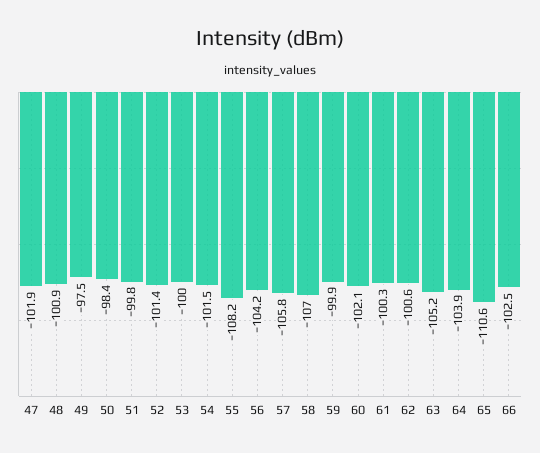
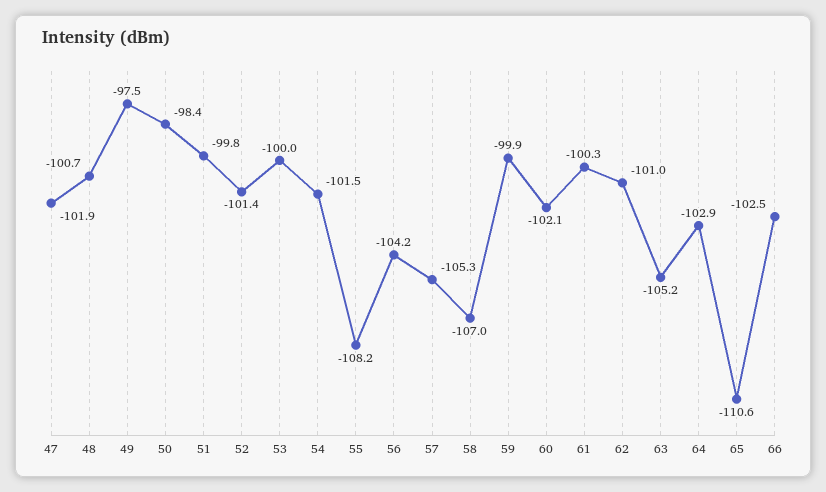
48: -100.9 -> -100.7
57: -105.8 -> -105.3
62: -100.6 -> -101
64: -103.9 -> -102.9

